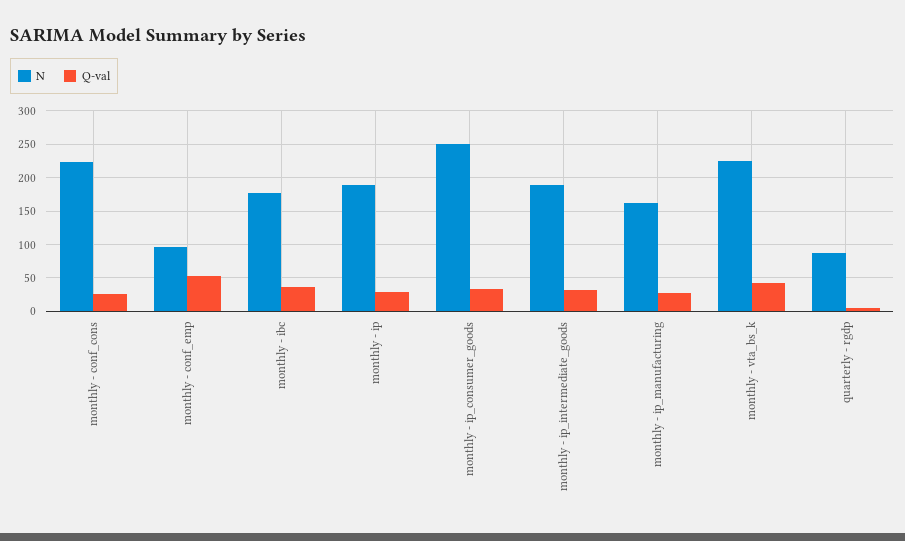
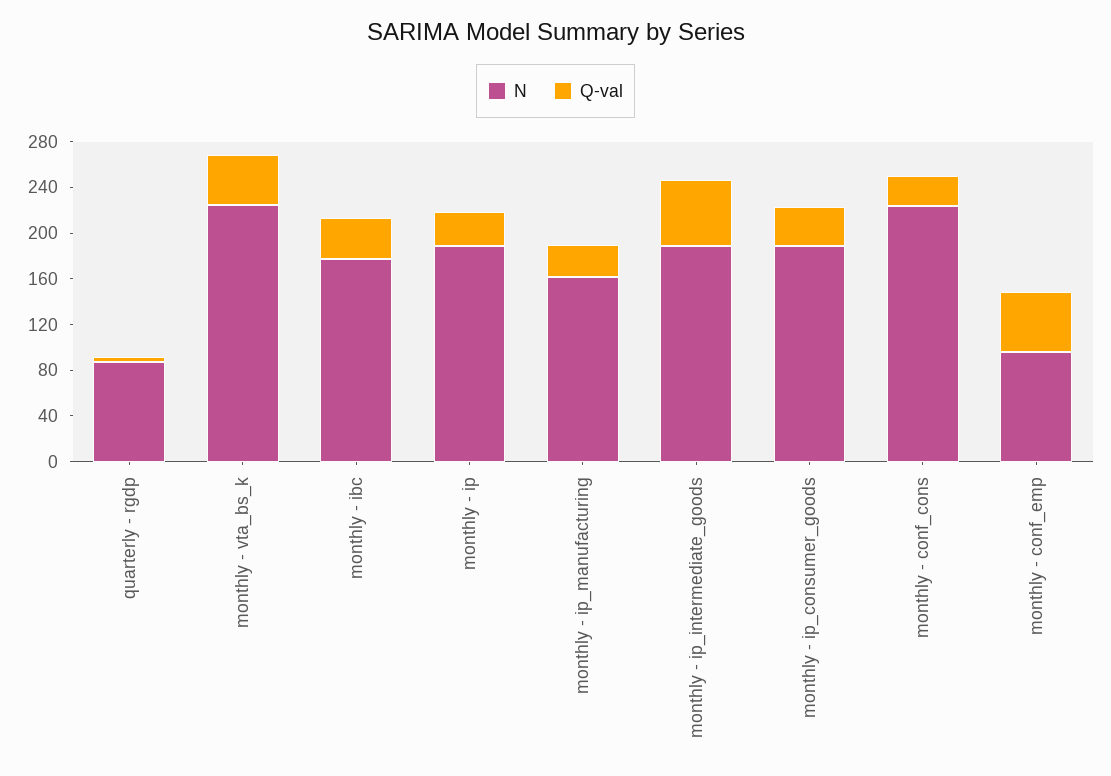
N, monthly - ip_consumer_goods: 250 -> 190
Q-val, monthly - ip_intermediate_goods: 30 -> 60

